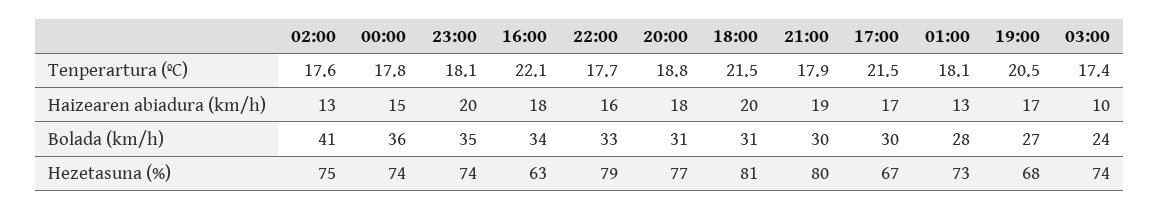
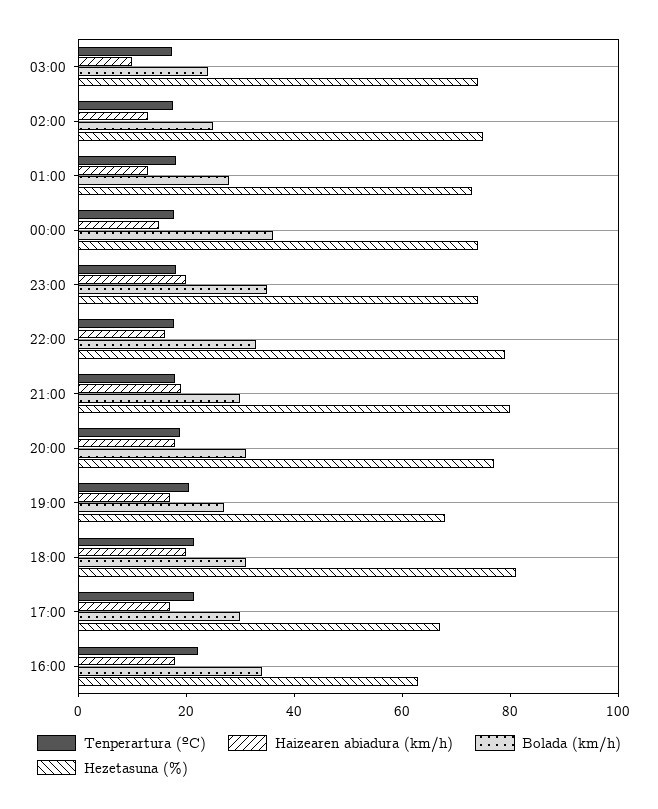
Bolada (km/h), 02:00: 41 -> 25

